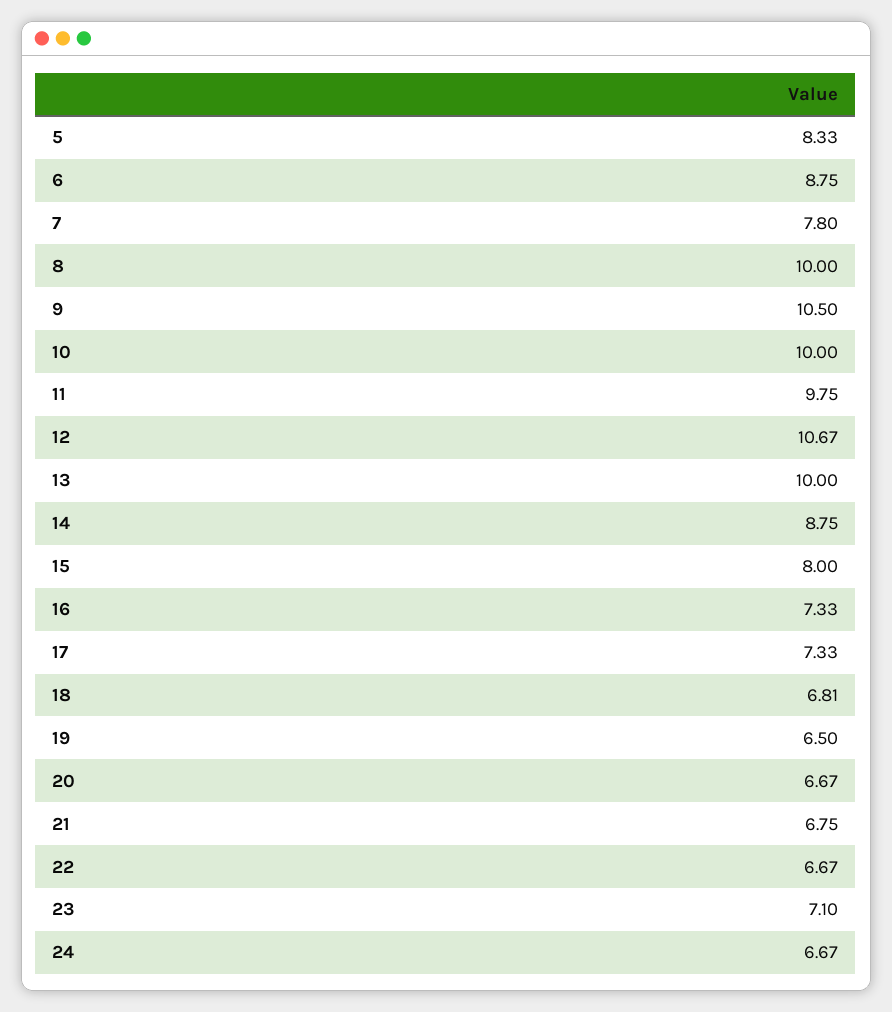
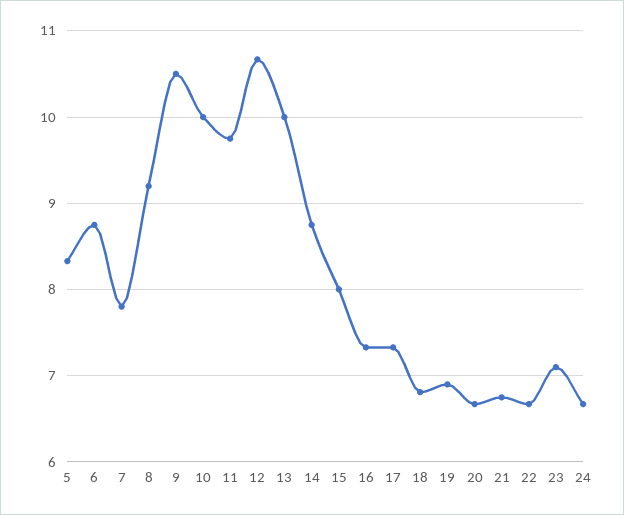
8: 10 -> 9.2
19: 6.5 -> 6.9

